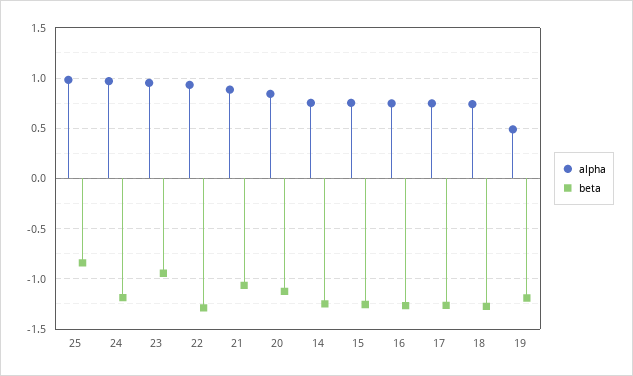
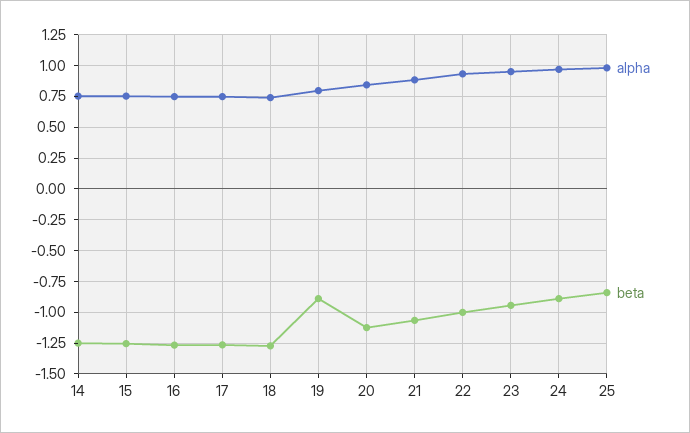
beta, 24: -1.2 -> -0.9
beta, 22: -1.3 -> -1
alpha, 19: 0.5 -> 0.8
beta, 19: -1.2 -> -0.9

